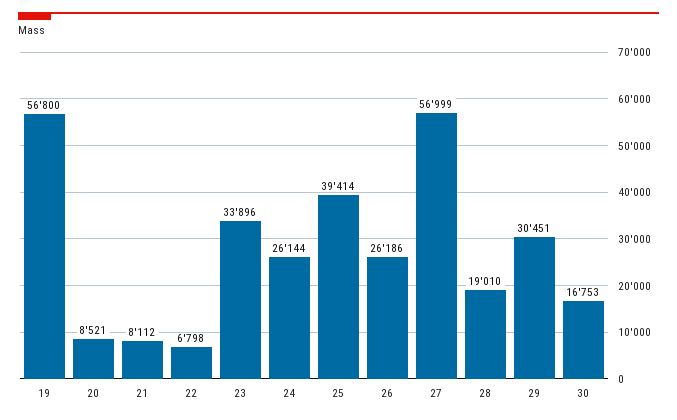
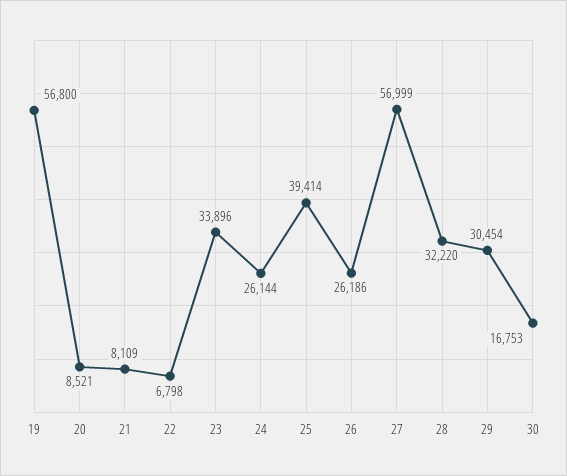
21: 8112 -> 8109
28: 19010 -> 32220
29: 30451 -> 30454

